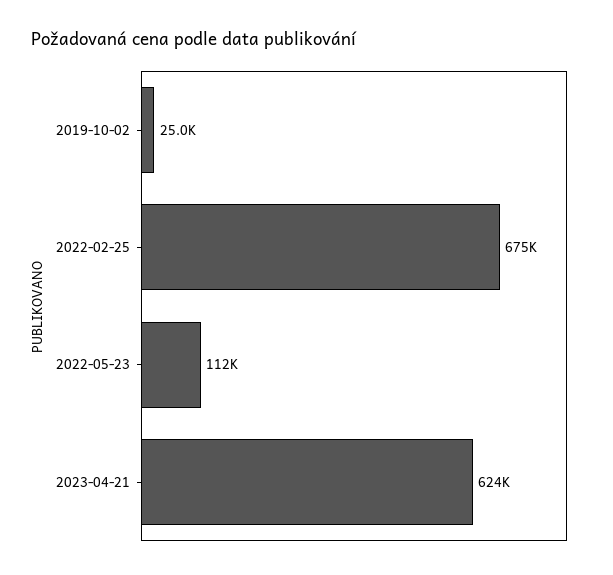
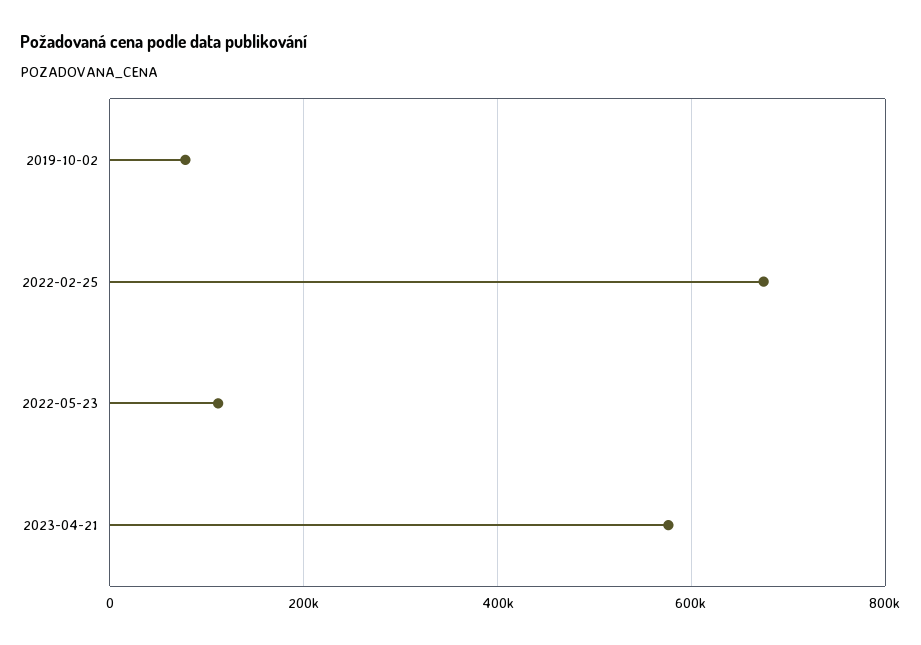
2019-10-02: 25000 -> 80000
2023-04-21: 624000 -> 580000

